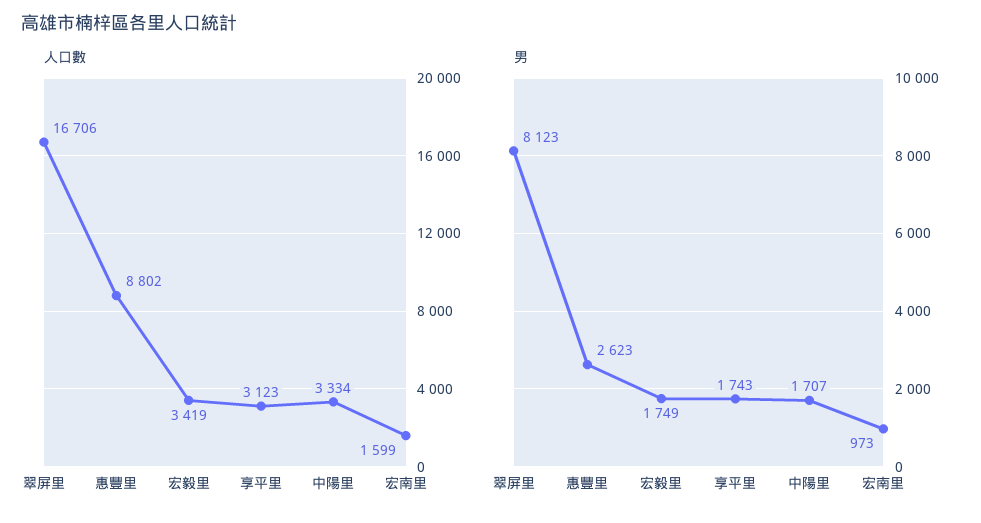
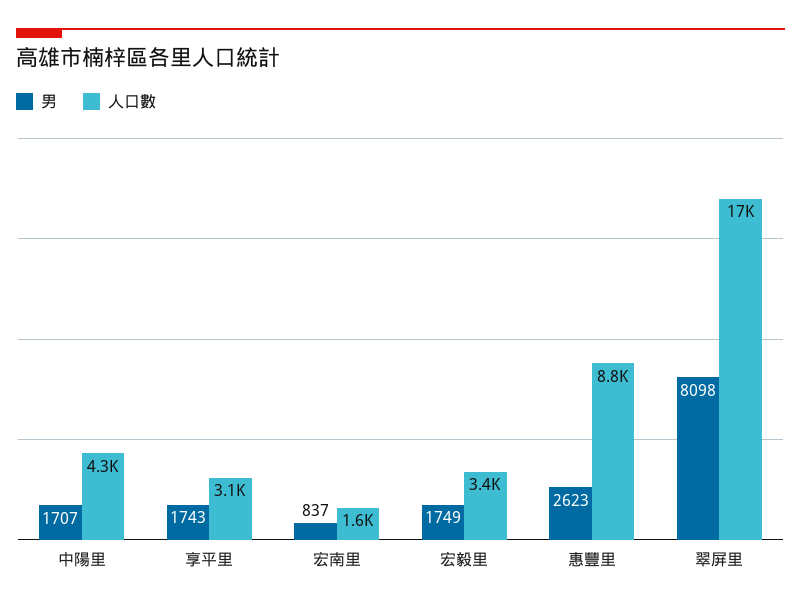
人口數, 中陽里: 3334 -> 4300
男, 翠屏里: 8123 -> 8098
男, 宏南里: 973 -> 837

